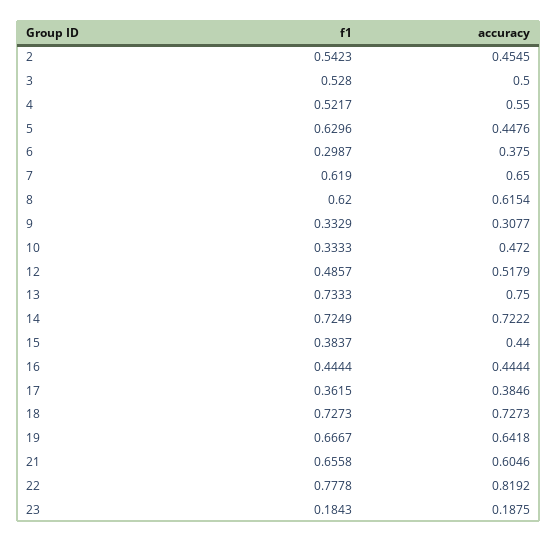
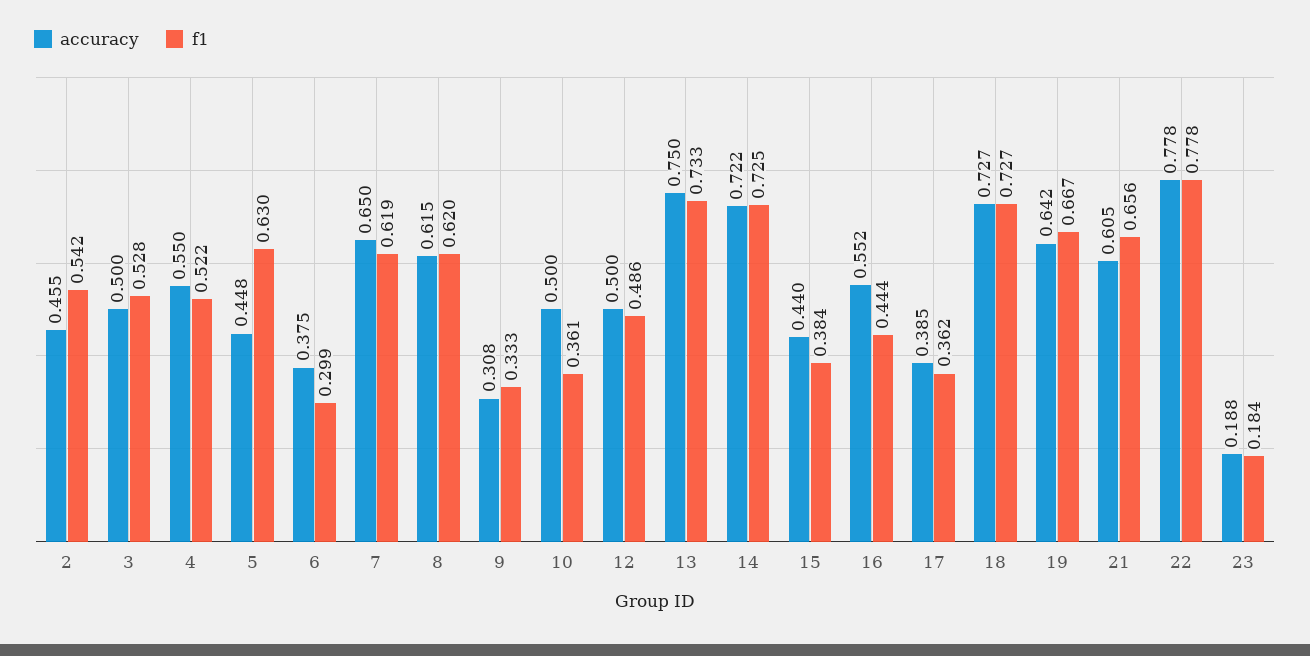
f1, 10: 0.3333 -> 0.361
accuracy, 10: 0.472 -> 0.5
accuracy, 12: 0.5179 -> 0.5
accuracy, 16: 0.4444 -> 0.552
accuracy, 22: 0.8192 -> 0.778

